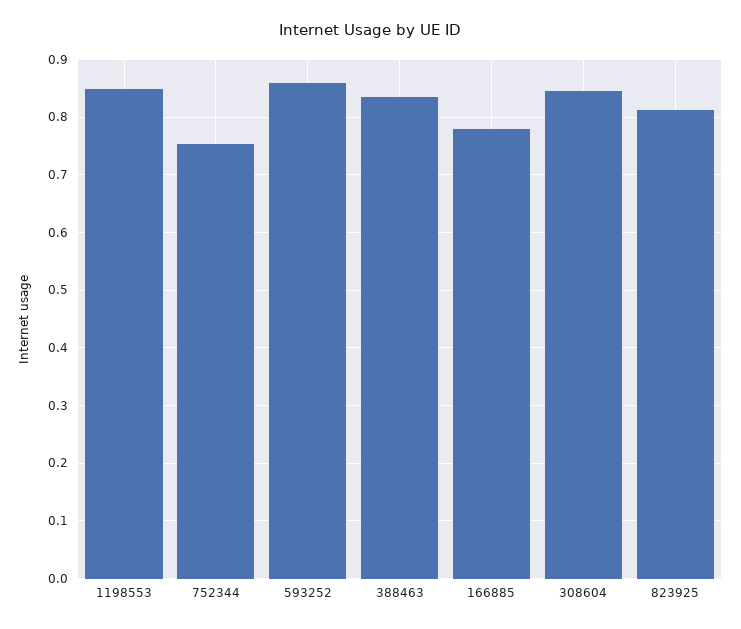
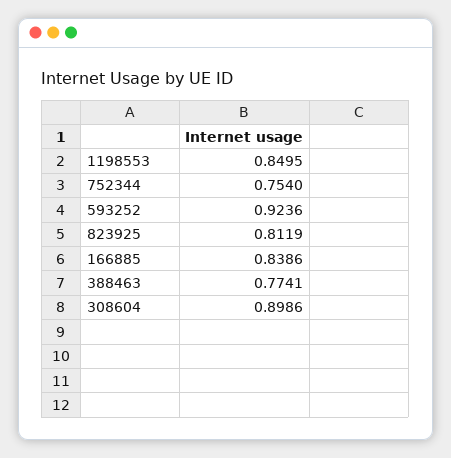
593252: 0.86 -> 0.9236
388463: 0.84 -> 0.7741
166885: 0.78 -> 0.8386
308604: 0.84 -> 0.8986

